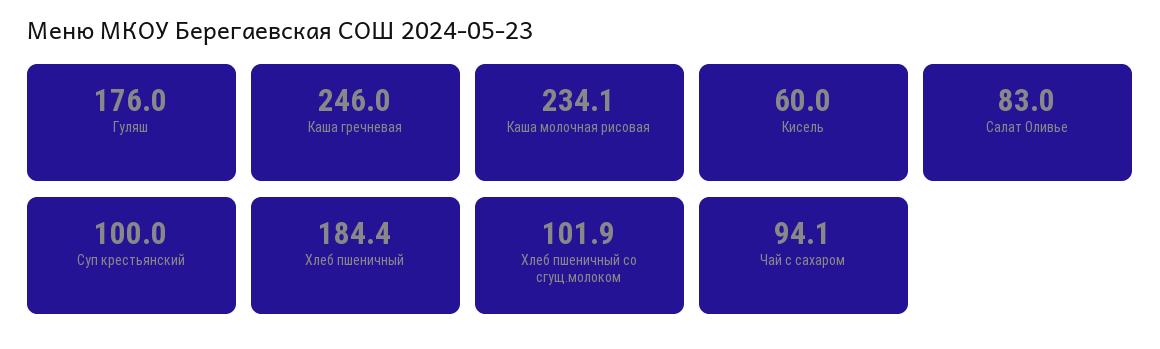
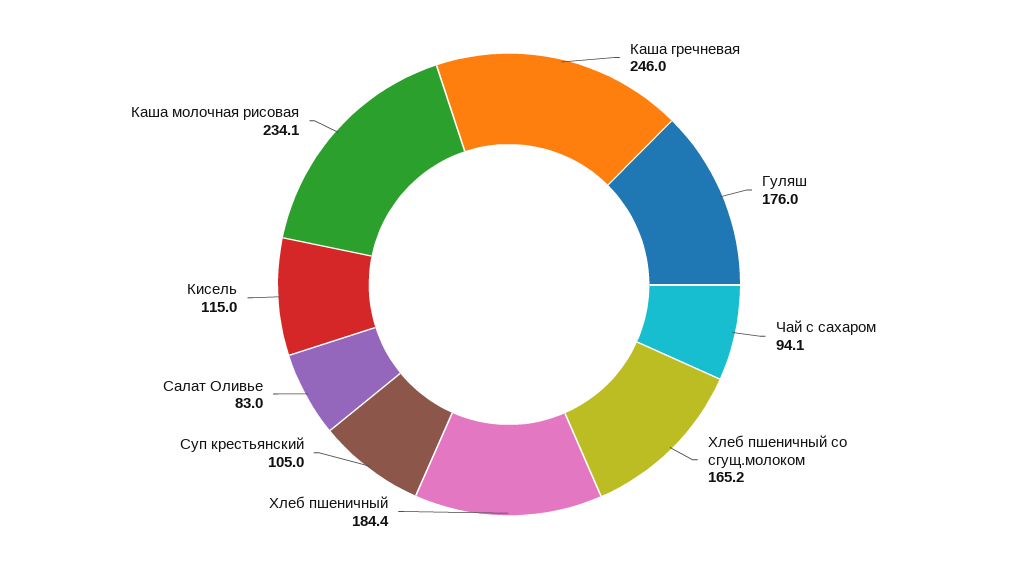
Кисель: 60 -> 115
Суп крестьянский: 100 -> 105
Хлеб пшеничный со сгущ.молоком: 101.9 -> 165.2

